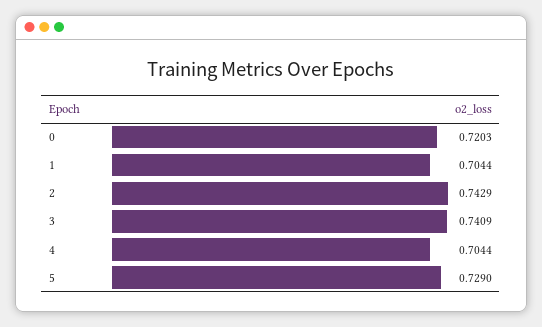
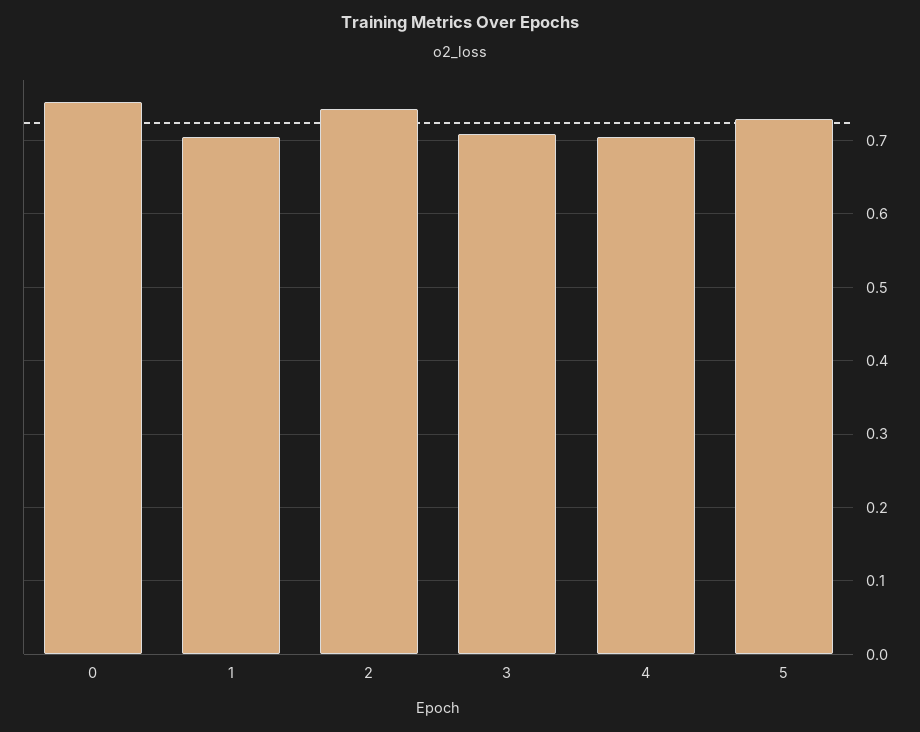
0: 0.7203 -> 0.75
3: 0.7409 -> 0.71

